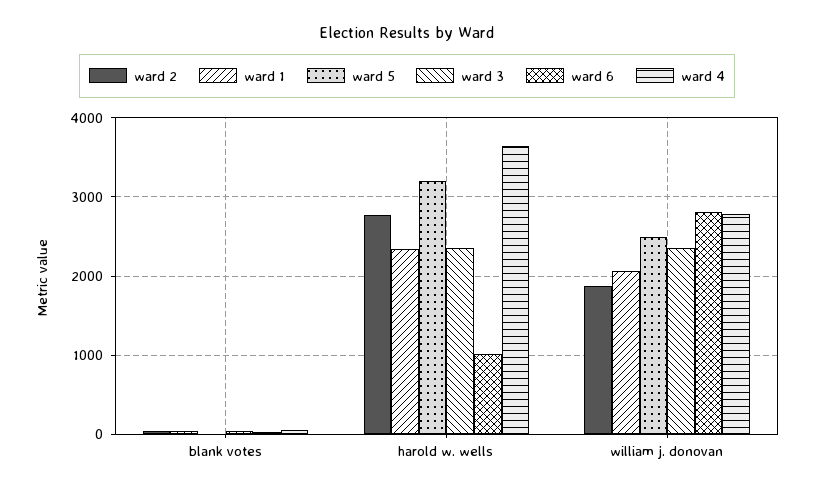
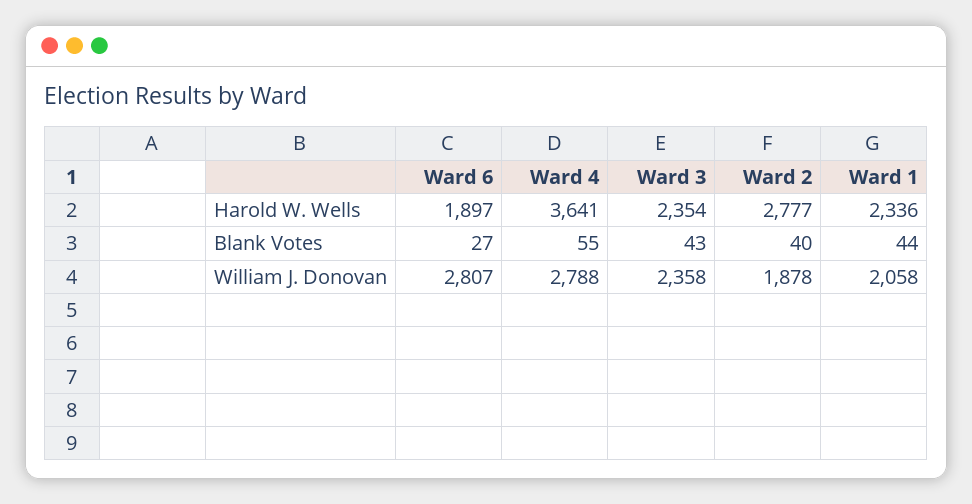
ward 5, blank votes: 0 -> none
ward 5, harold w. wells: 3200 -> none
ward 6, harold w. wells: 1000 -> 1897
ward 5, william j. donovan: 2500 -> none

